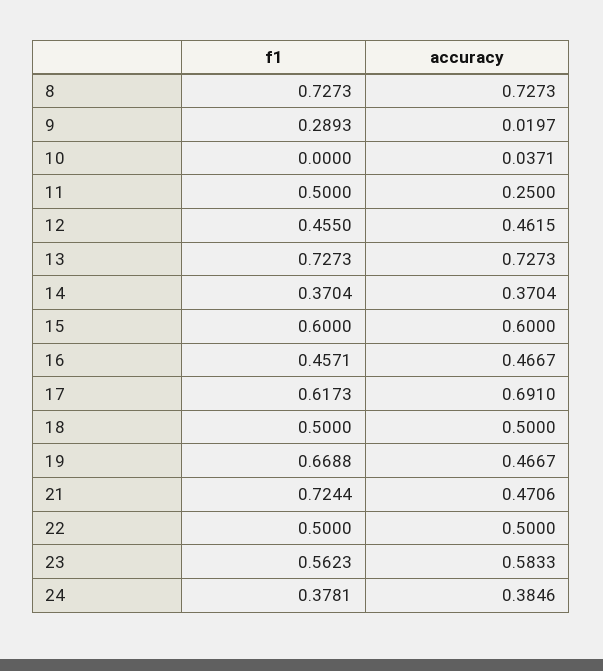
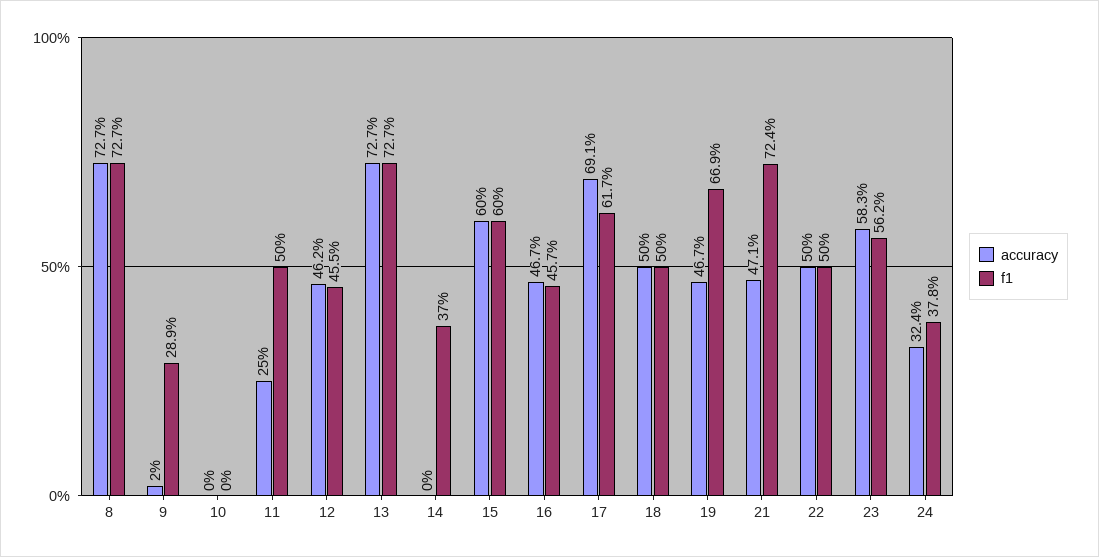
accuracy, 10: 0.0371 -> 0
accuracy, 14: 0.3704 -> 0
accuracy, 24: 0.3846 -> 0.324

